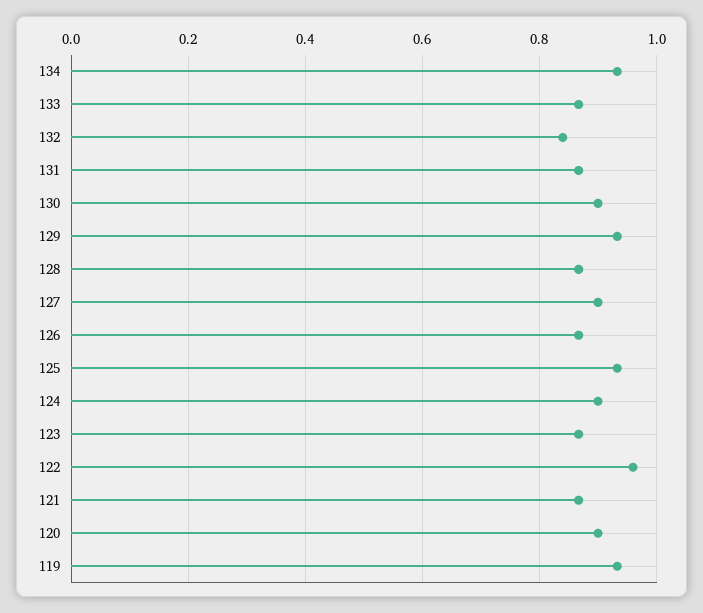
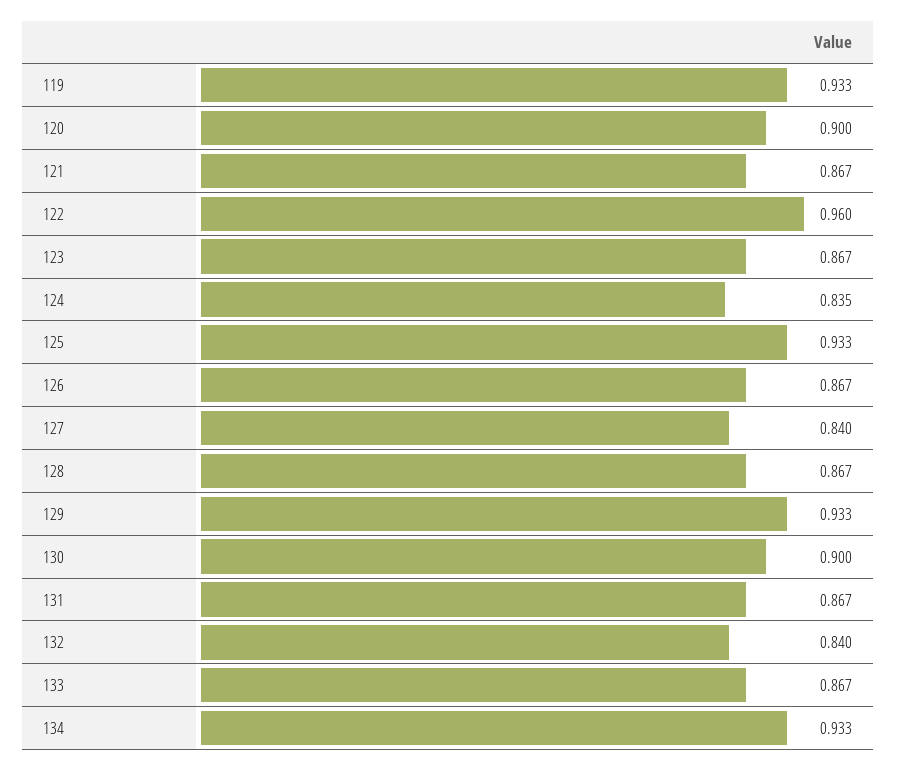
127: 0.9 -> 0.84
124: 0.9 -> 0.835

